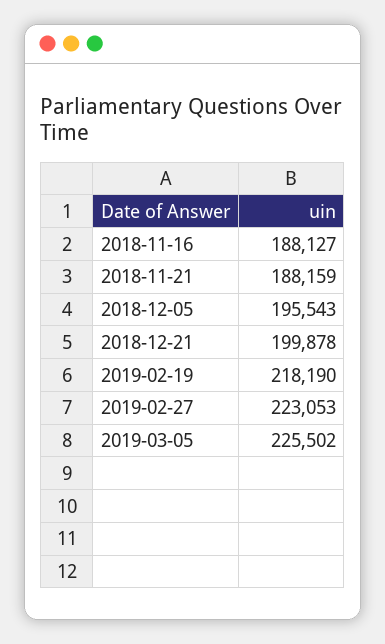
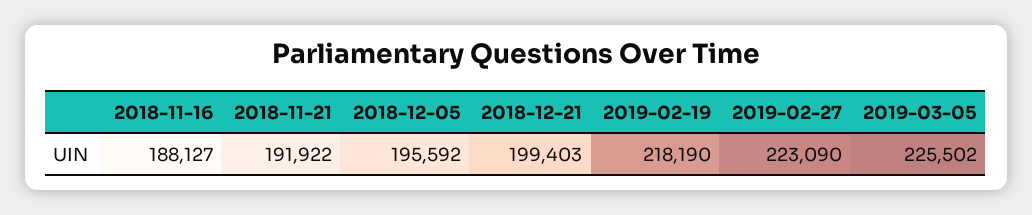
2018-11-21: 188159 -> 191922
2018-12-05: 195543 -> 195592
2018-12-21: 199878 -> 199403
2019-02-27: 223053 -> 223090

